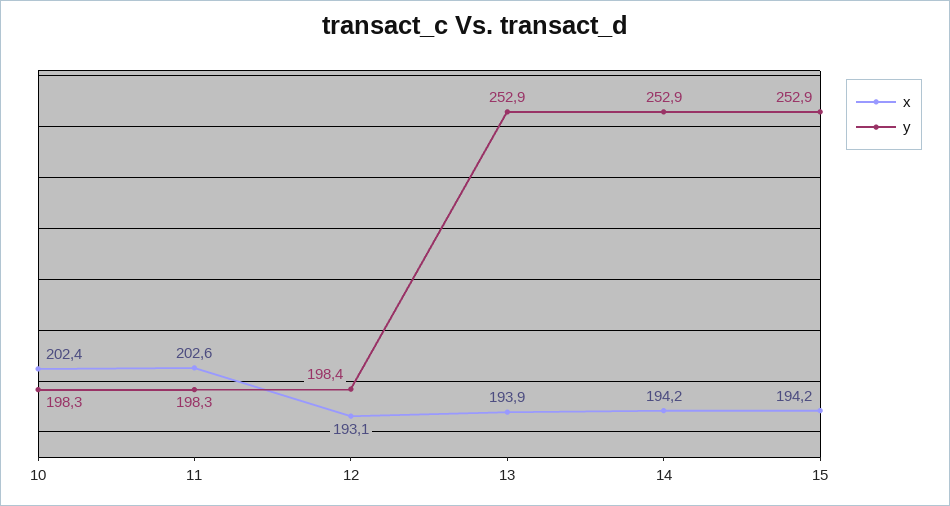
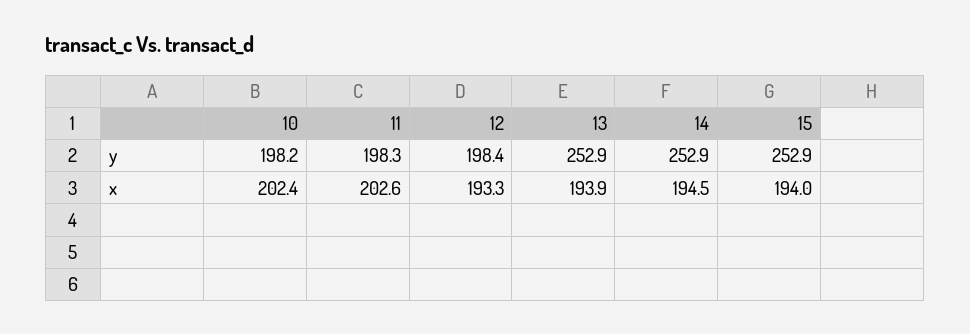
y, 10: 198.3 -> 198.2
x, 12: 193.1 -> 193.3
x, 14: 194.2 -> 194.5
x, 15: 194.2 -> 194

